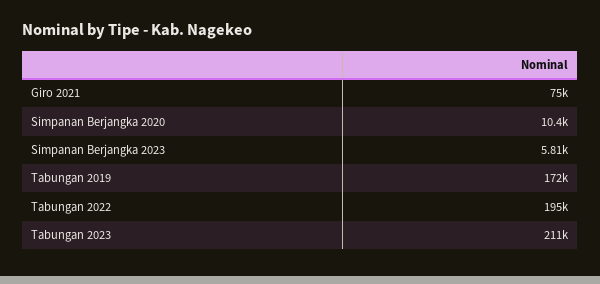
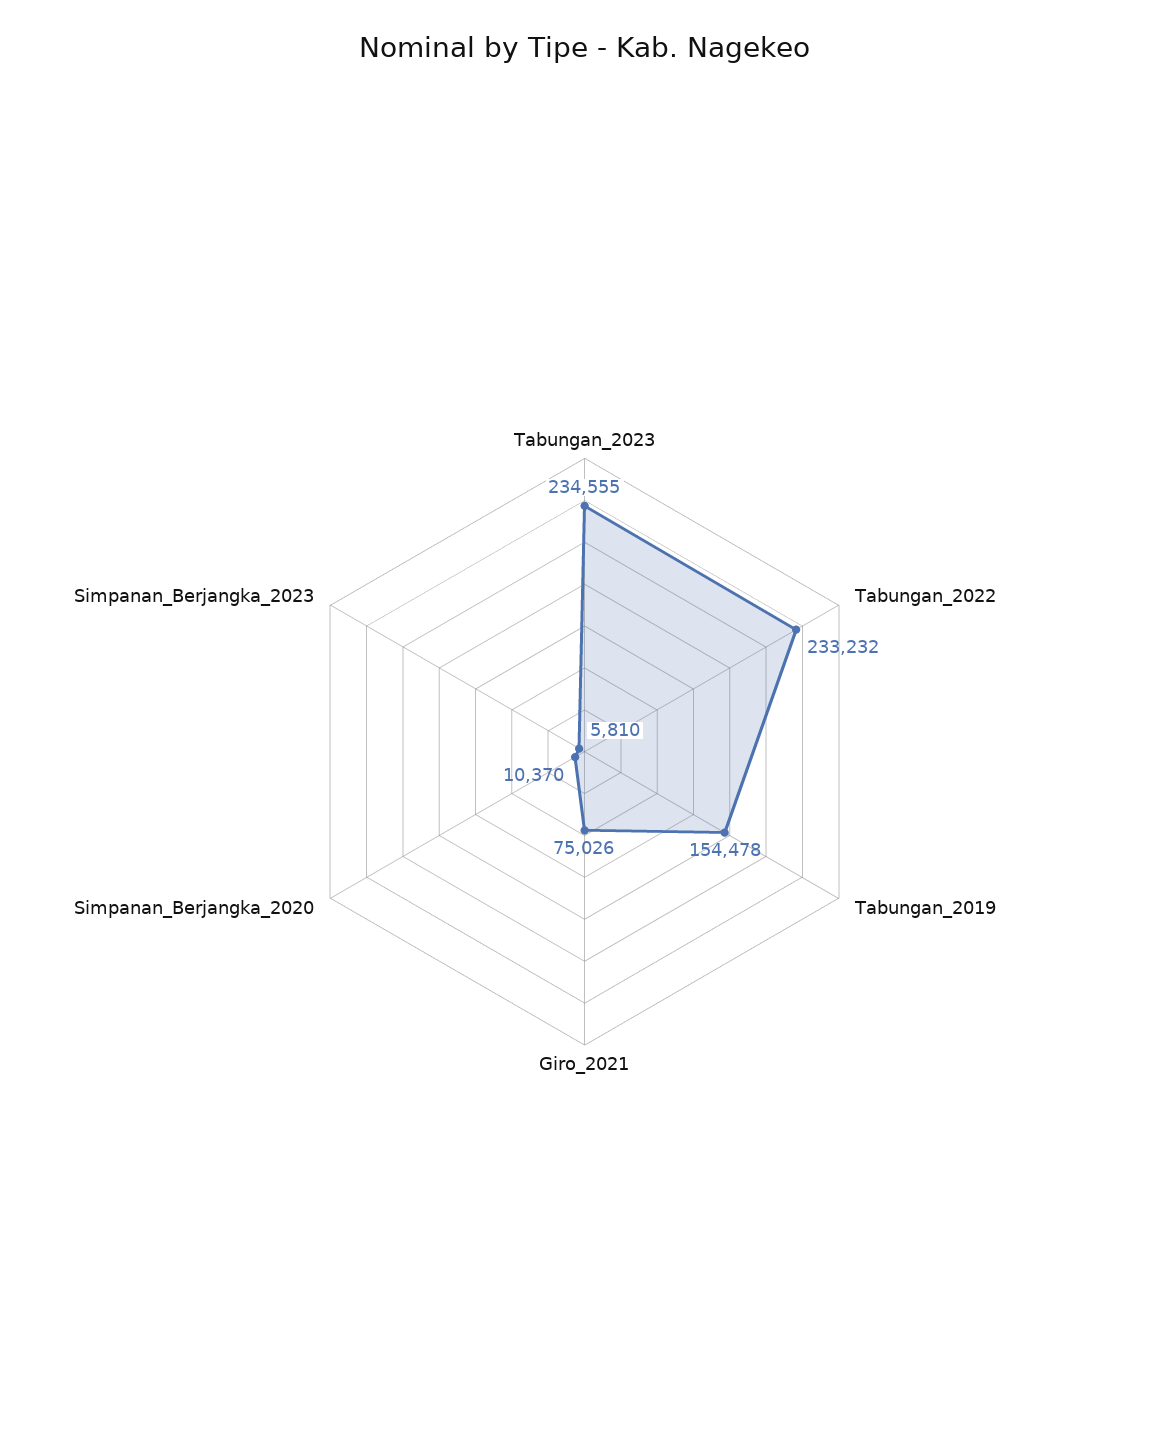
Tabungan 2019: 172000 -> 154478
Tabungan 2022: 195000 -> 233232
Tabungan 2023: 211000 -> 234555

